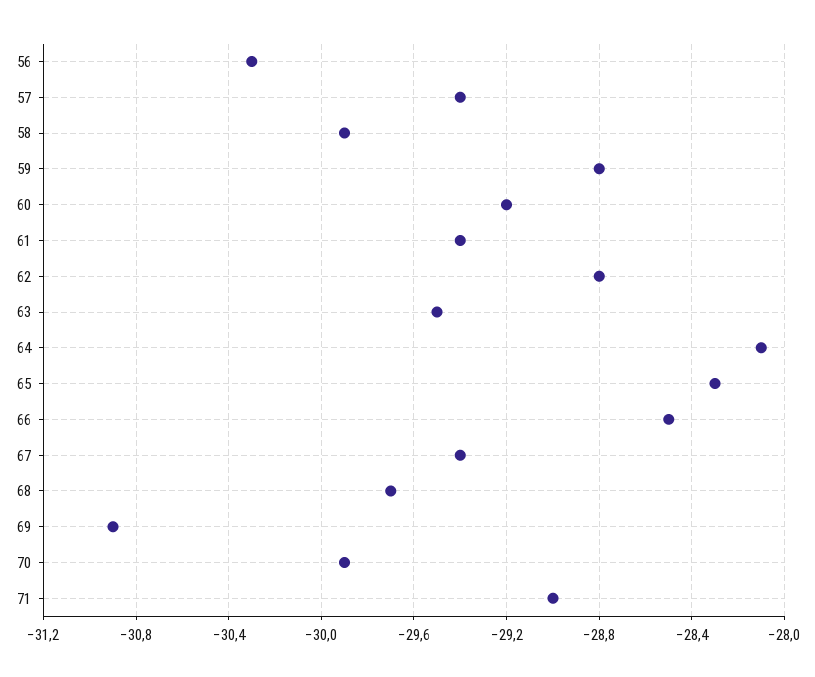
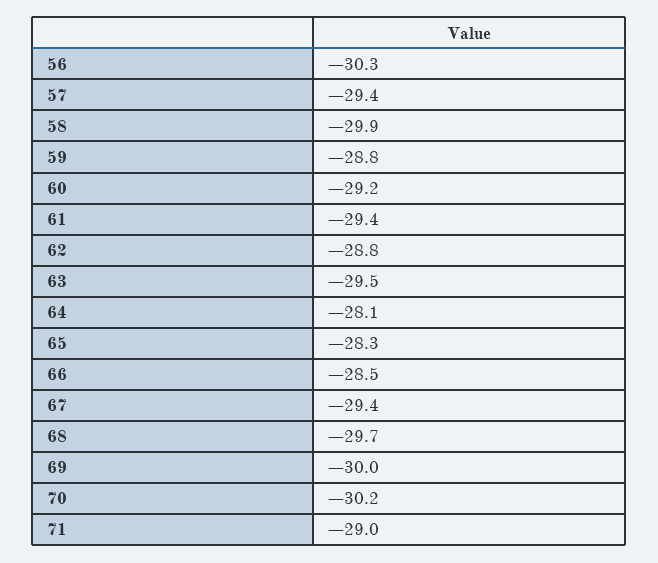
69: -30.9 -> -30
70: -29.9 -> -30.2

